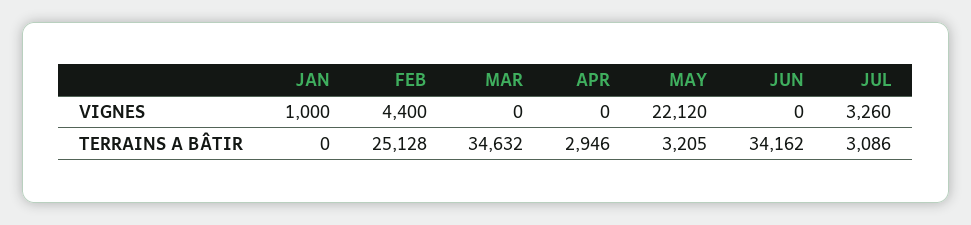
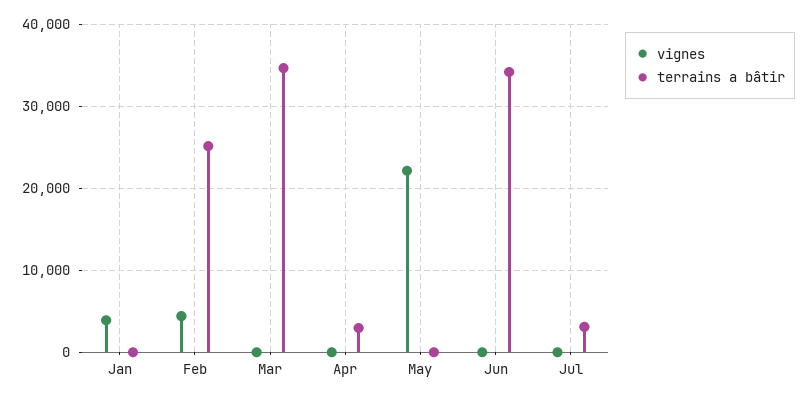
VIGNES, JAN: 1000 -> 4000
VIGNES, JUL: 3260 -> 0
TERRAINS A BÂTIR, MAY: 3205 -> 0

